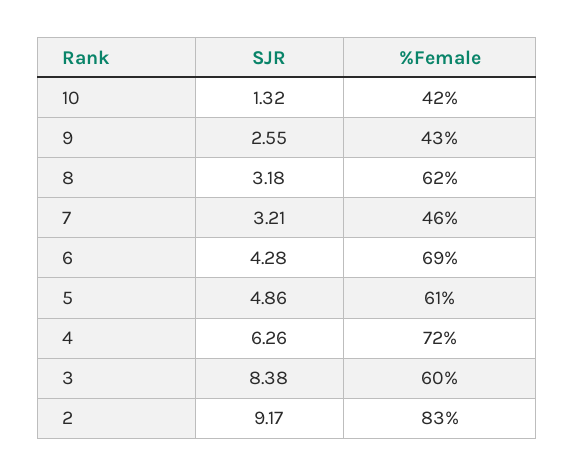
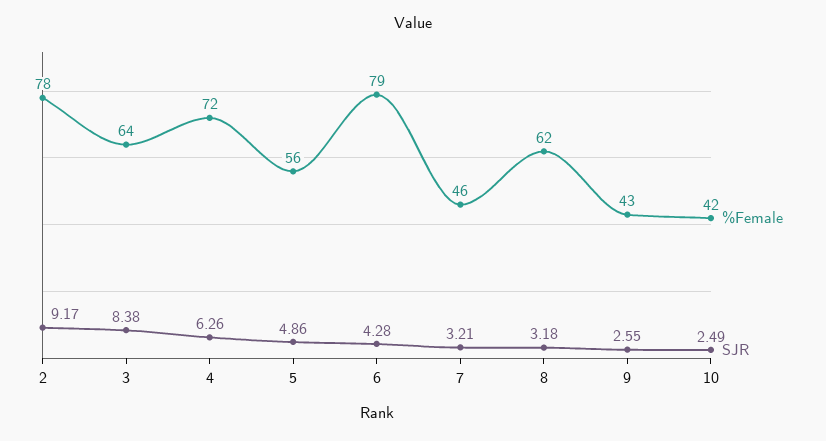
SJR, 10: 1.32 -> 2.49
%Female, 6: 69 -> 79
%Female, 5: 61 -> 56
%Female, 3: 60 -> 64
%Female, 2: 83 -> 78

